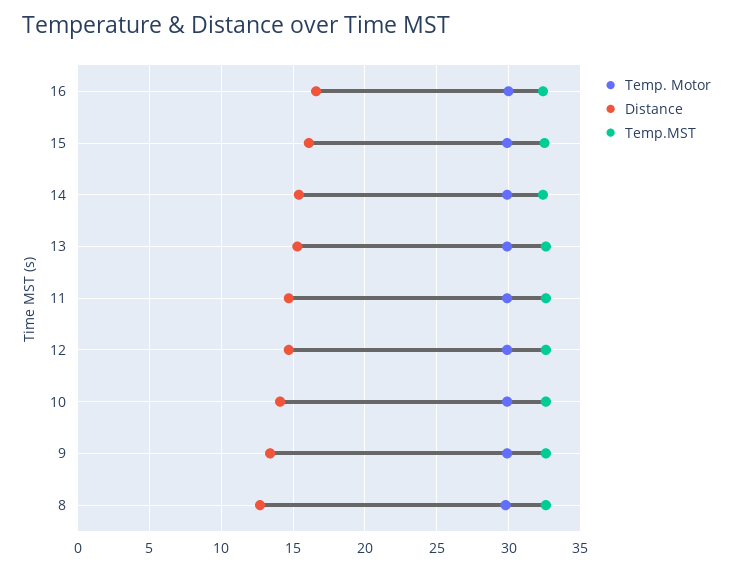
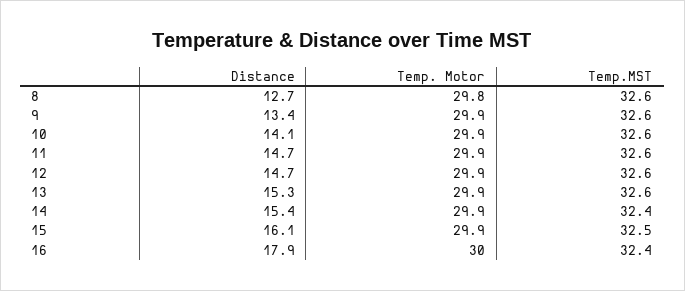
Distance, 16: 16.5 -> 17.9

